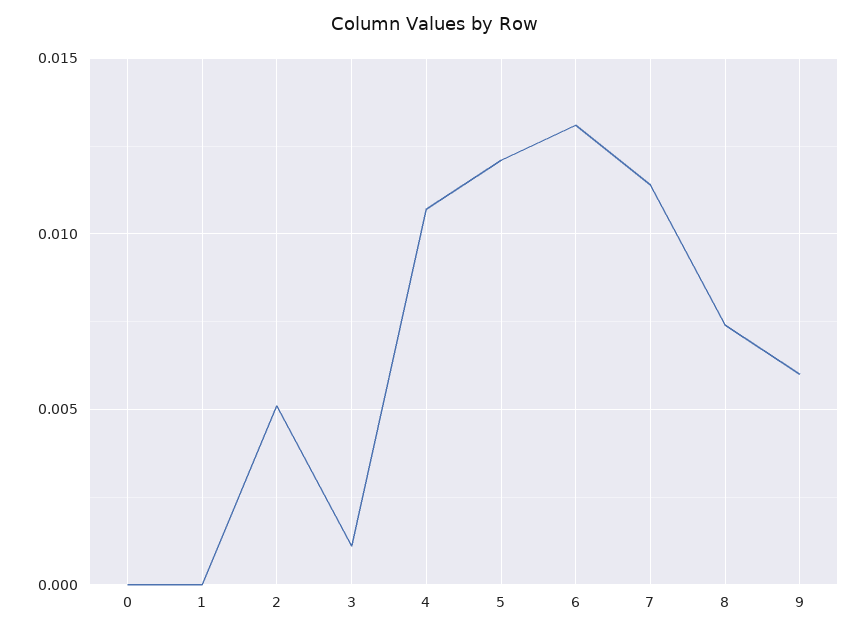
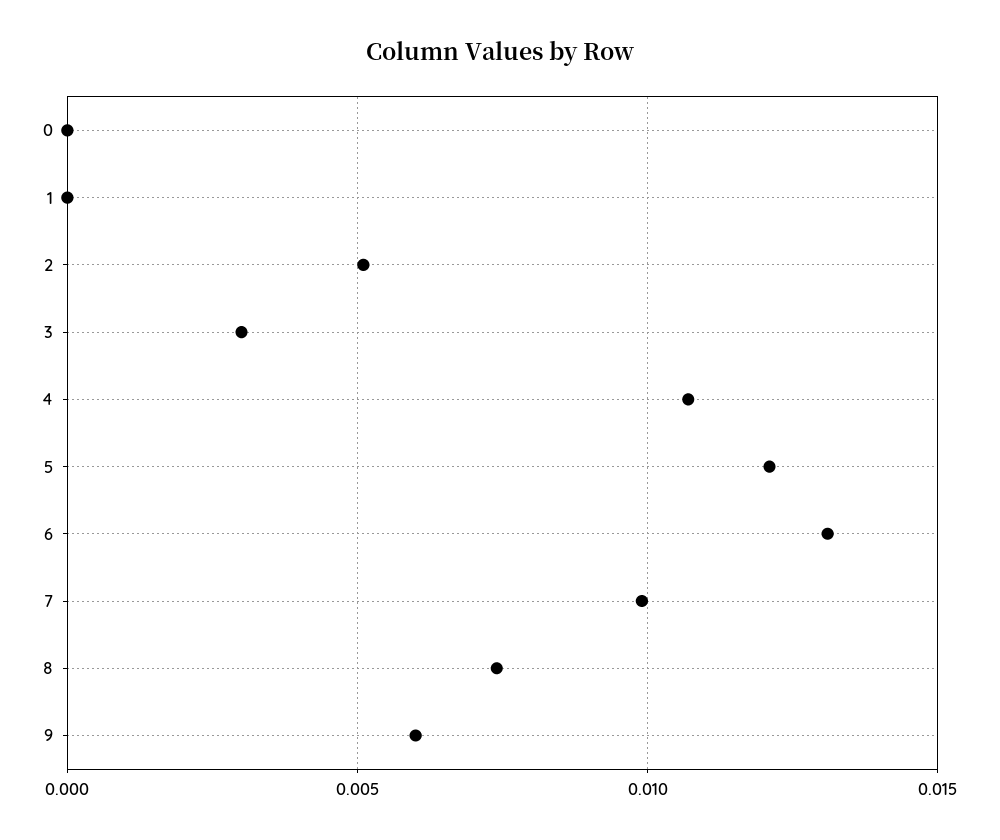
3: 0.001 -> 0.003
7: 0.0115 -> 0.01

